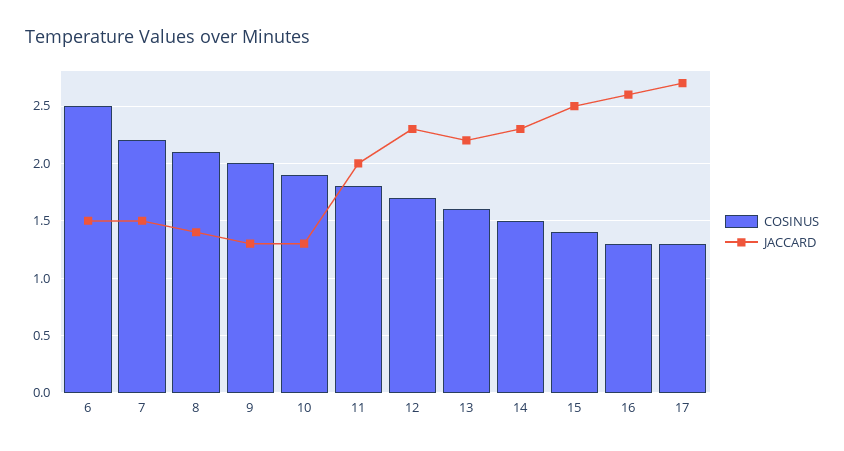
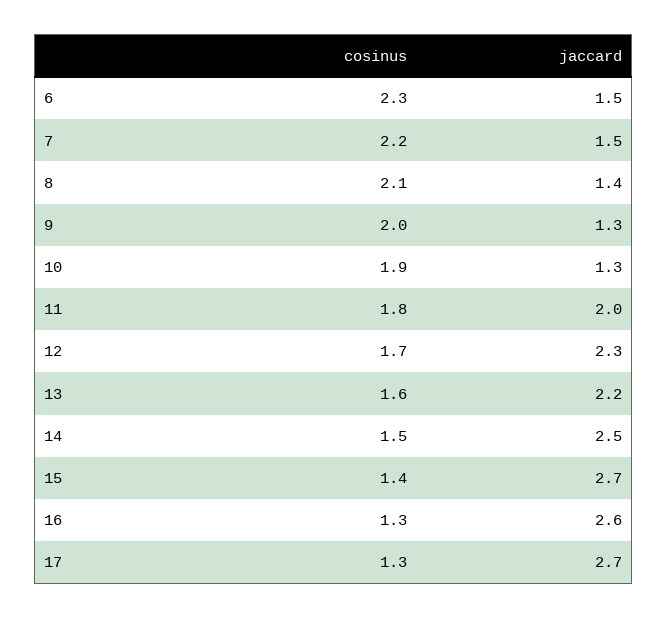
COSINUS, 6: 2.5 -> 2.3
JACCARD, 14: 2.3 -> 2.5
JACCARD, 15: 2.5 -> 2.7

